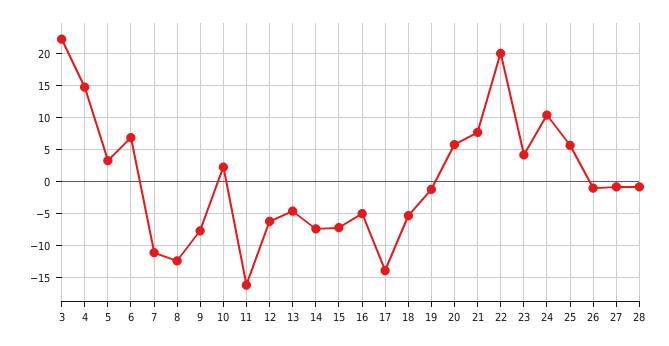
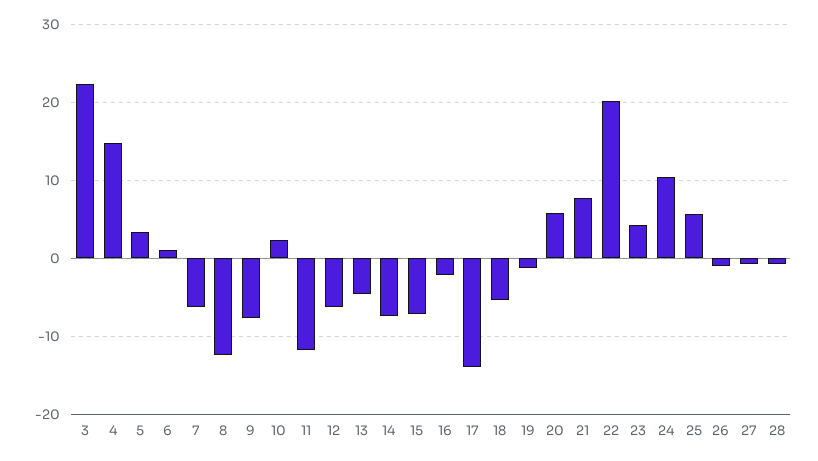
6: 7 -> 1
7: -11 -> -6
11: -16 -> -12
16: -5 -> -2

